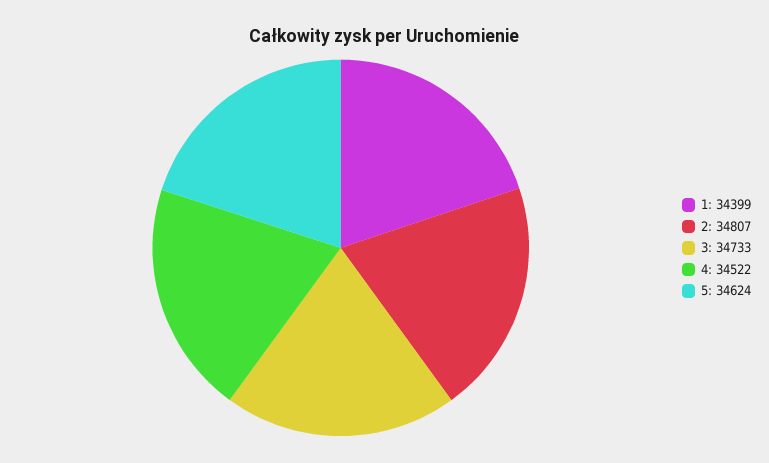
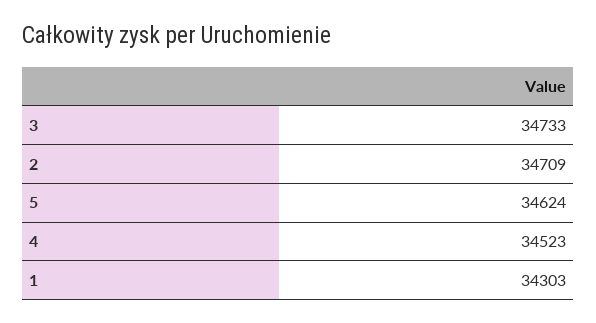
1: 34399 -> 34303
2: 34807 -> 34709
4: 34522 -> 34523

